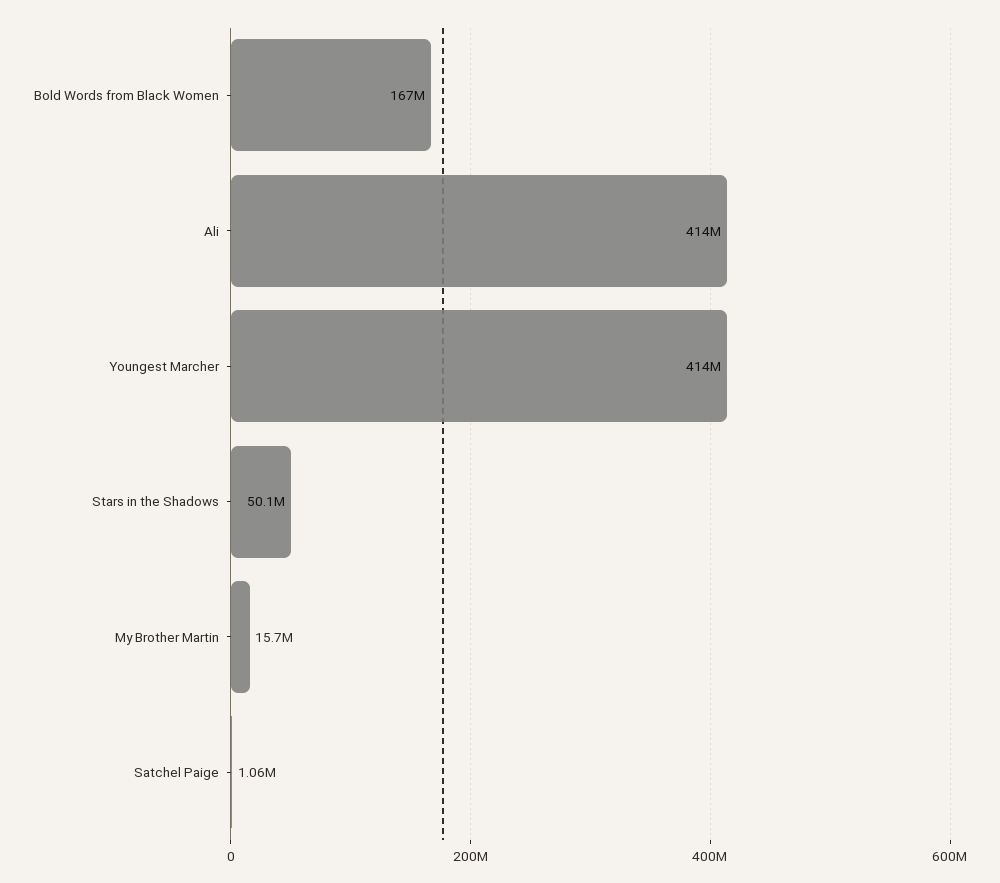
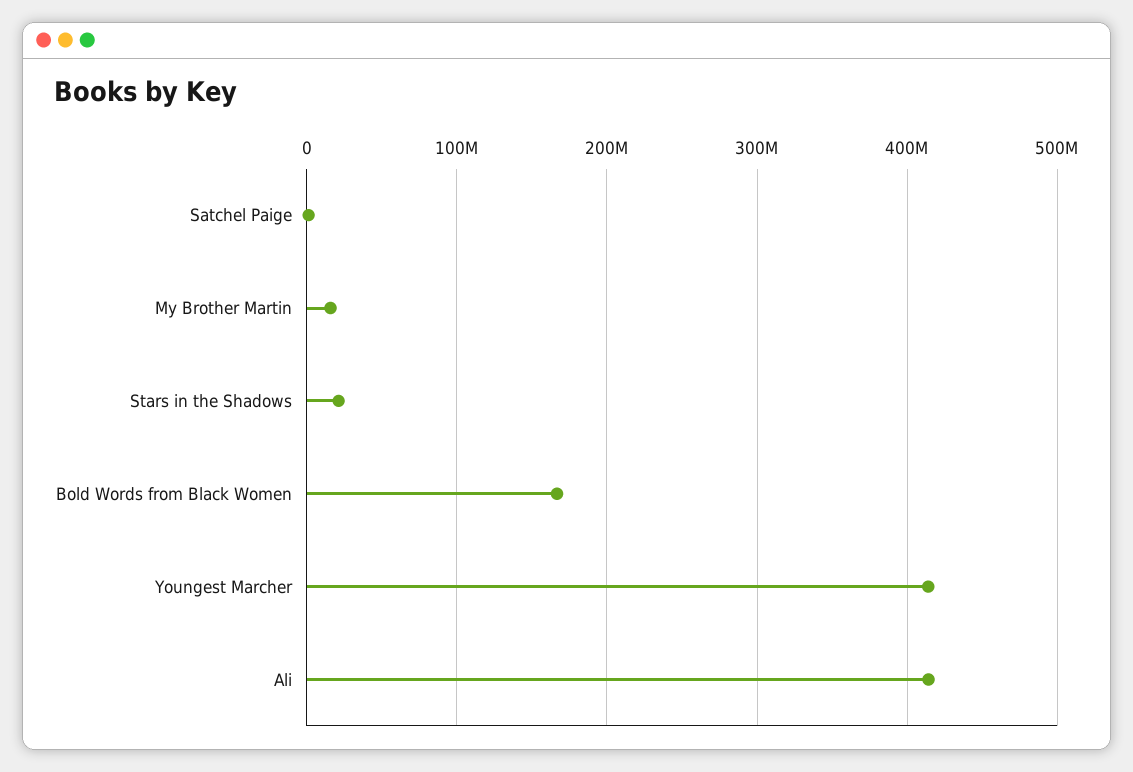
Stars in the Shadows: 50100000 -> 20000000

